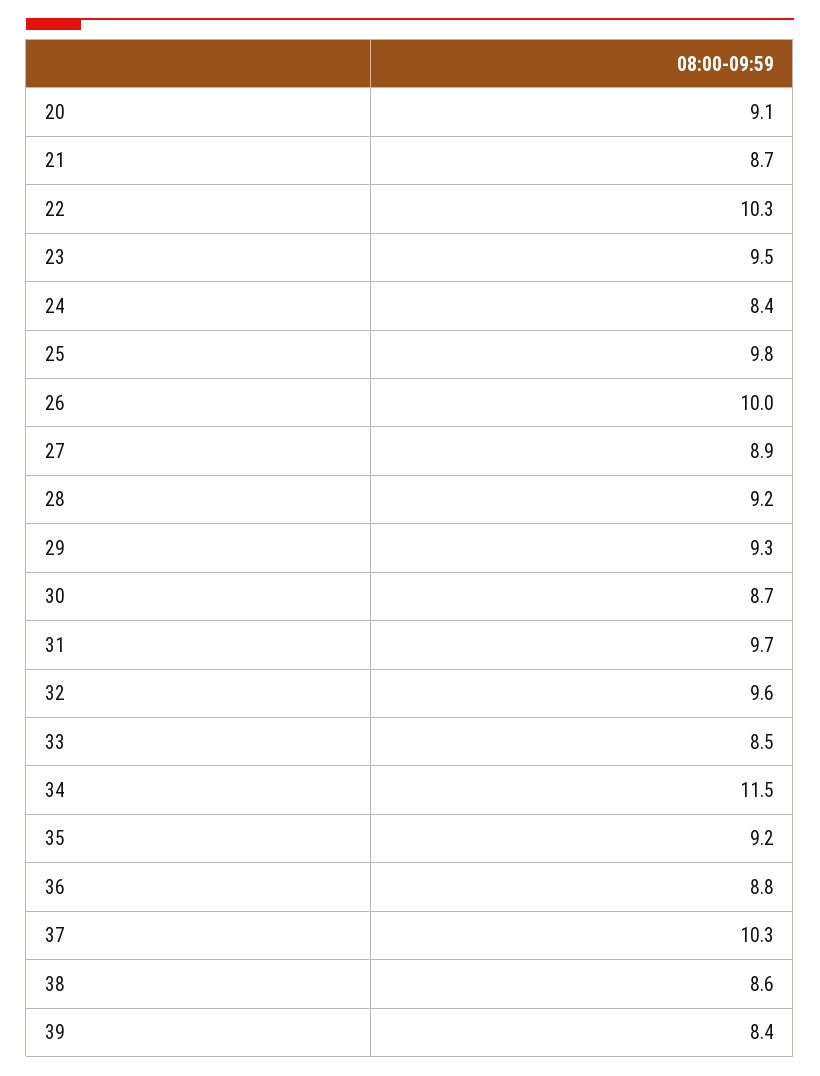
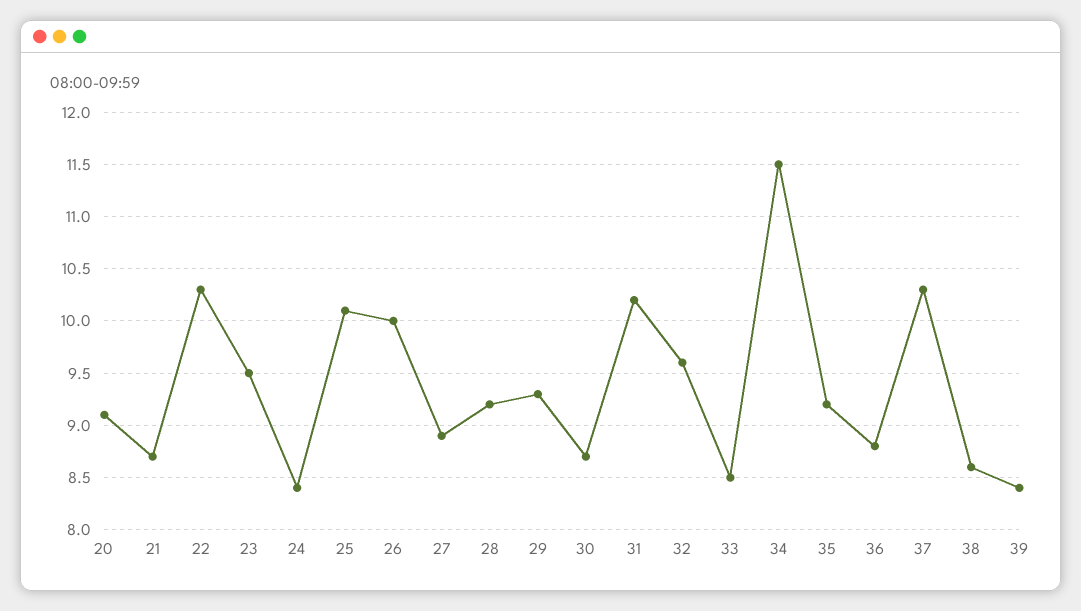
25: 9.8 -> 10.1
31: 9.7 -> 10.2

